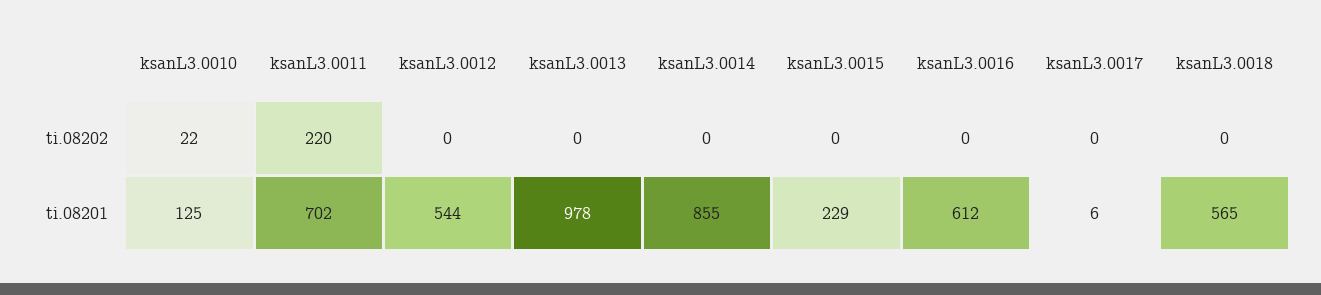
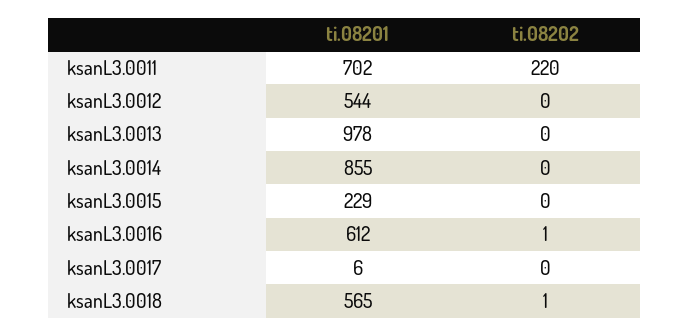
ksanL3.0010, ti.08202: 22 -> none
ksanL3.0016, ti.08202: 0 -> 1
ksanL3.0018, ti.08202: 0 -> 1
ksanL3.0010, ti.08201: 125 -> none

